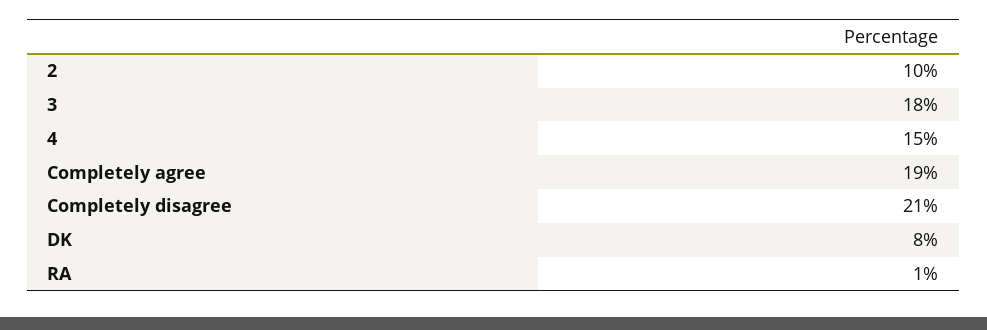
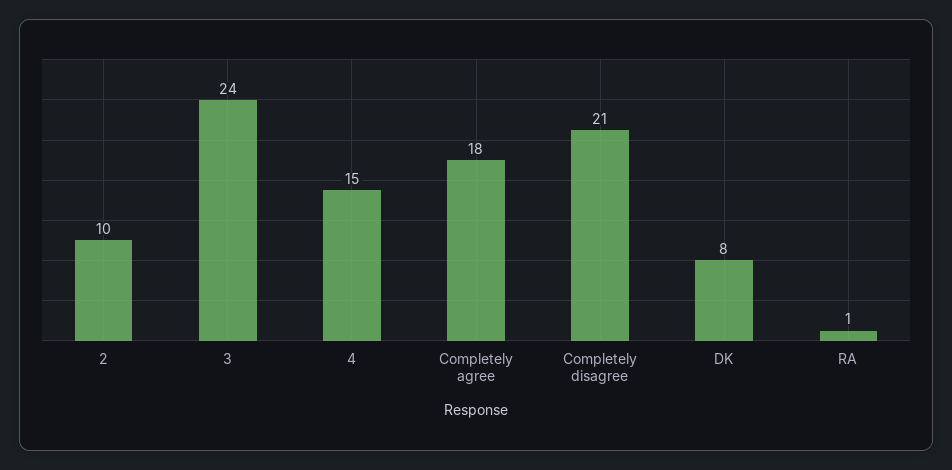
3: 18 -> 24
Completely agree: 19 -> 18

